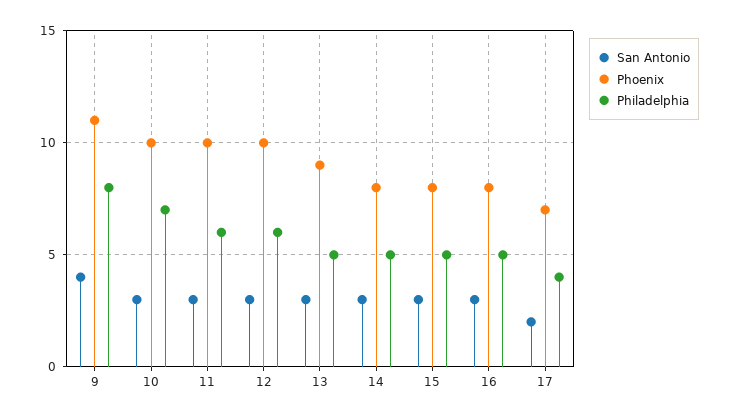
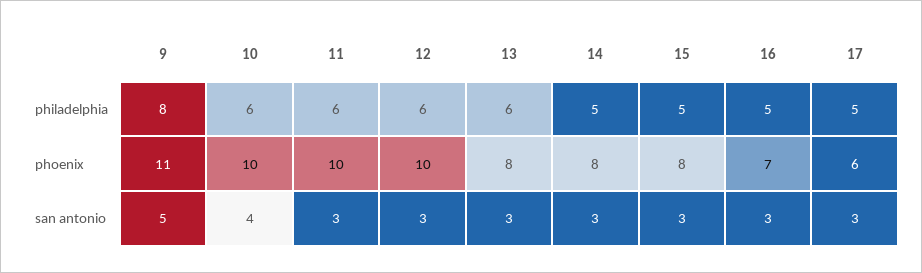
San Antonio, 9: 4 -> 5
San Antonio, 10: 3 -> 4
Philadelphia, 10: 7 -> 6
Phoenix, 13: 9 -> 8
Philadelphia, 13: 5 -> 6
Phoenix, 16: 8 -> 7
San Antonio, 17: 2 -> 3
Phoenix, 17: 7 -> 6
Philadelphia, 17: 4 -> 5

